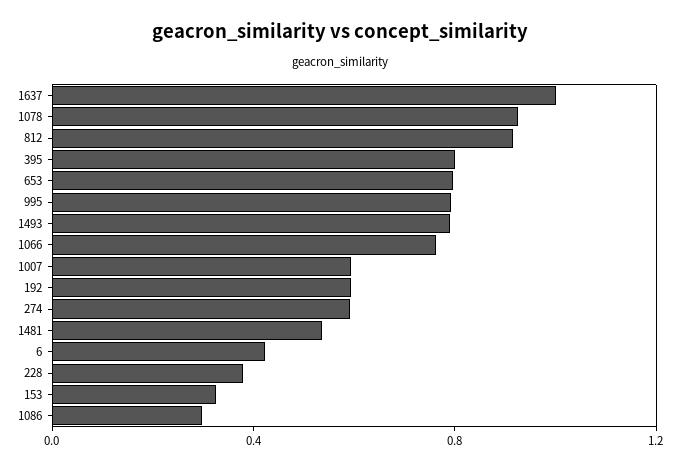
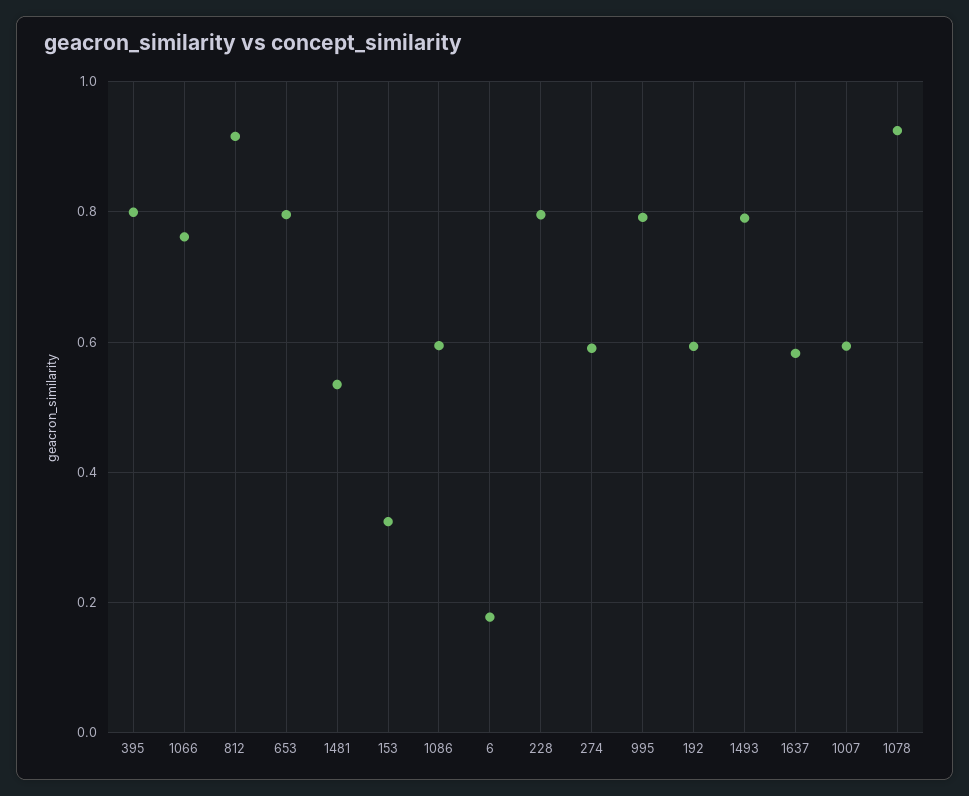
1637: 1 -> 0.58
6: 0.4 -> 0.18
228: 0.4 -> 0.8
1086: 0.3 -> 0.6

